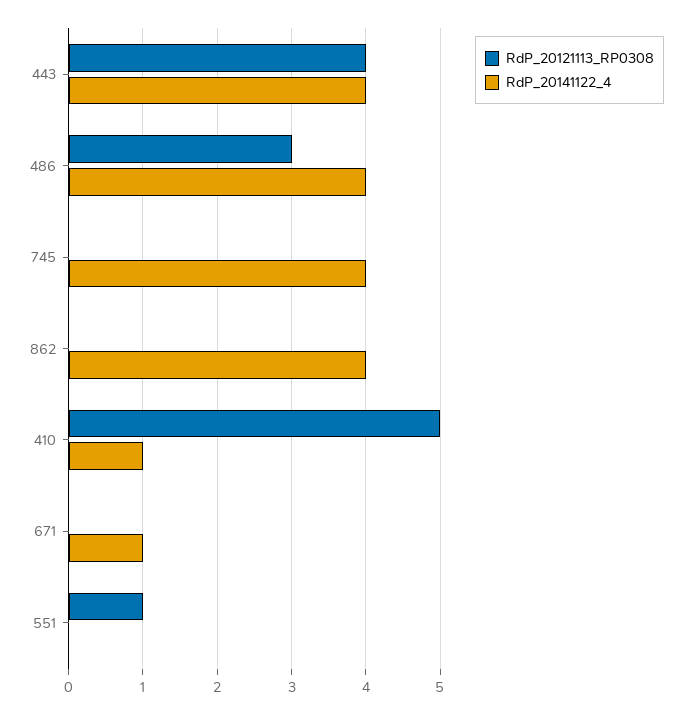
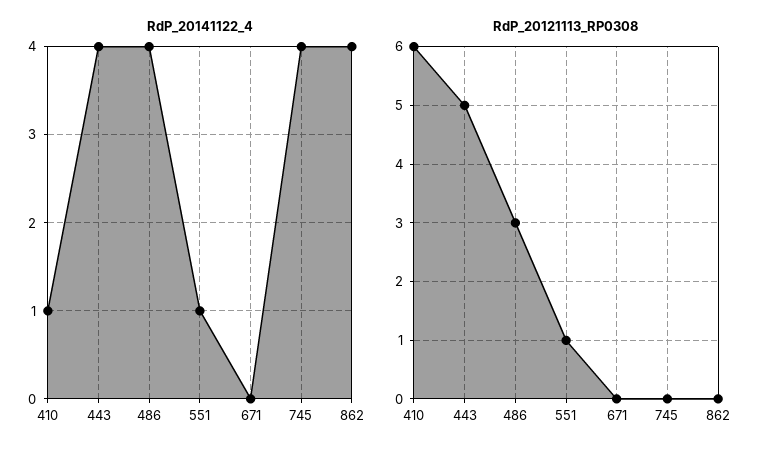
RdP_20121113_RP0308, 443: 4 -> 5
RdP_20121113_RP0308, 410: 5 -> 6
RdP_20141122_4, 671: 1 -> 0
RdP_20141122_4, 551: 0 -> 1

